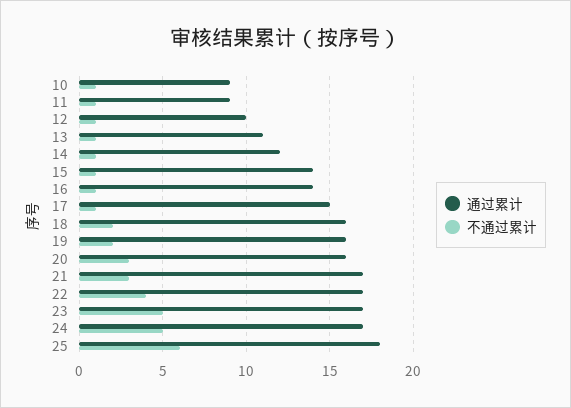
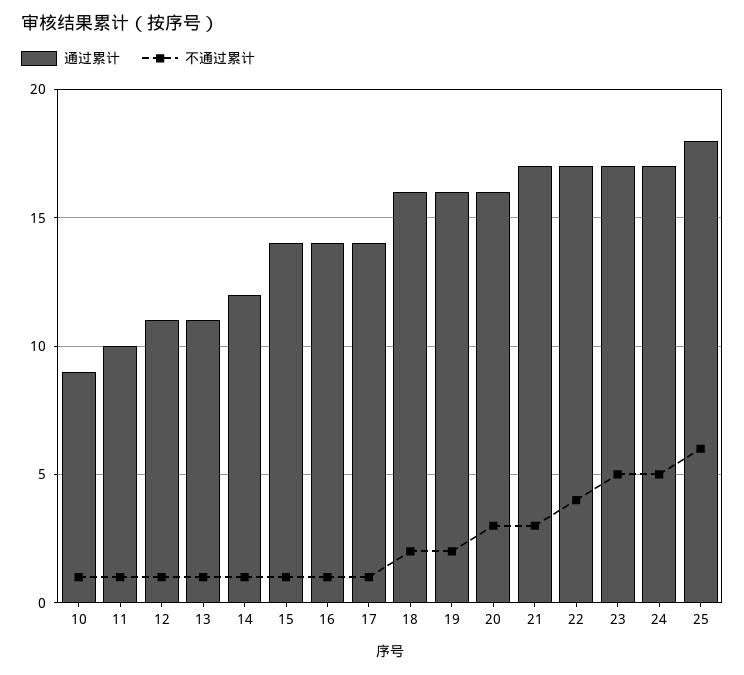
通过累计, 11: 9 -> 10
通过累计, 12: 10 -> 11
通过累计, 17: 15 -> 14

